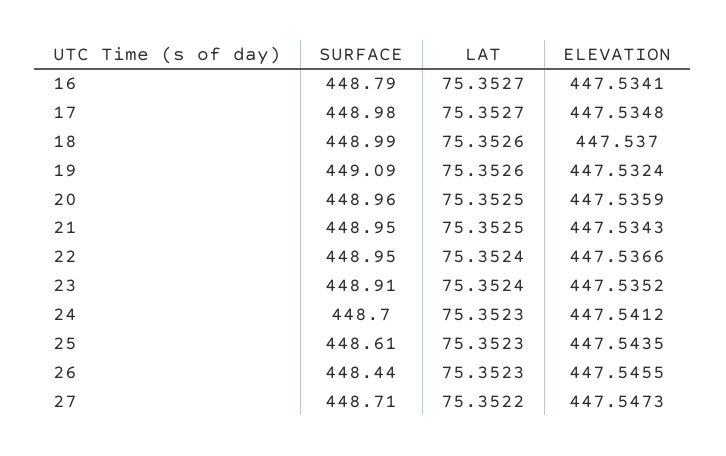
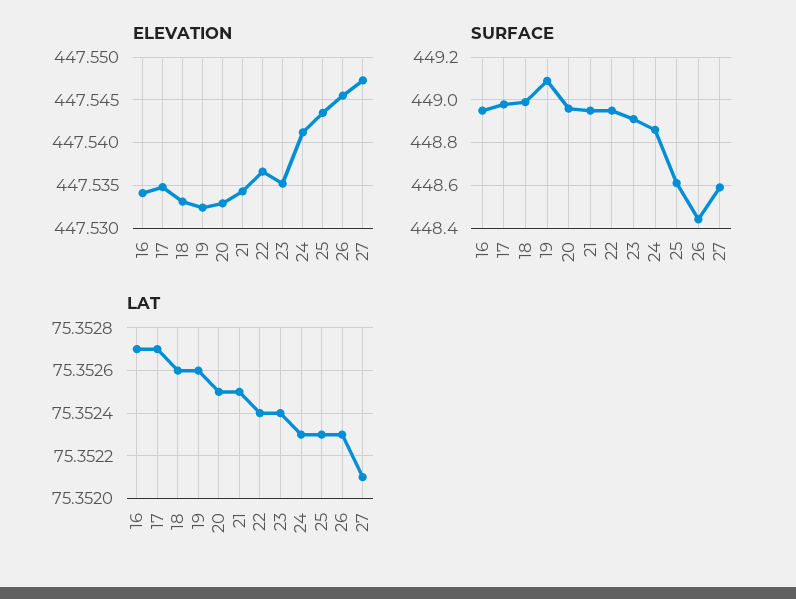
SURFACE, 16: 448.79 -> 448.95
ELEVATION, 18: 447.537 -> 447.533
ELEVATION, 20: 447.5359 -> 447.533
SURFACE, 24: 448.7 -> 448.85
SURFACE, 27: 448.71 -> 448.6
LAT, 27: 75.3522 -> 75.3521

